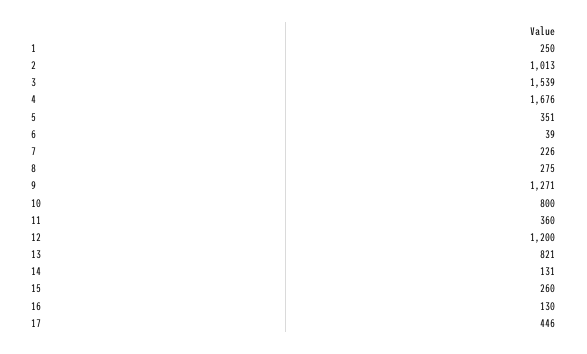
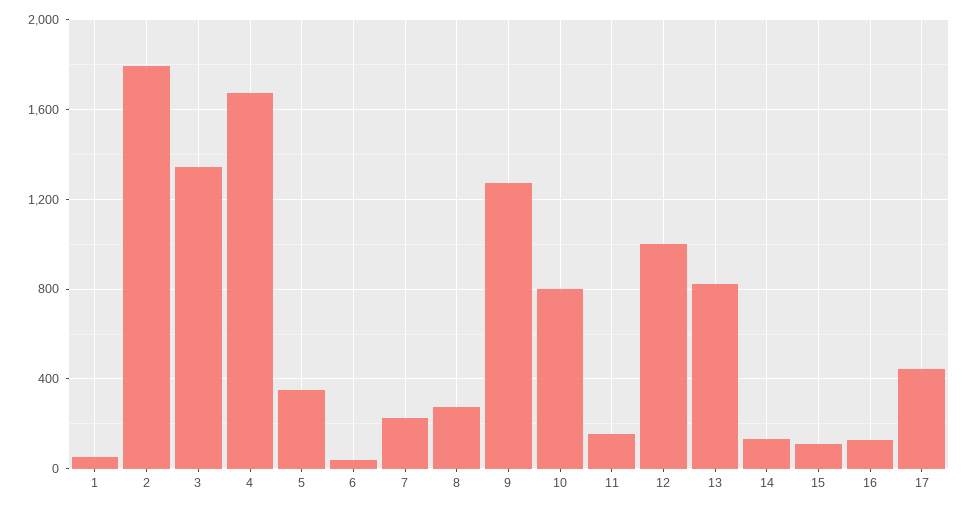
1: 250 -> 50
2: 1013 -> 1800
3: 1539 -> 1350
11: 360 -> 150
12: 1200 -> 1000
15: 260 -> 100

